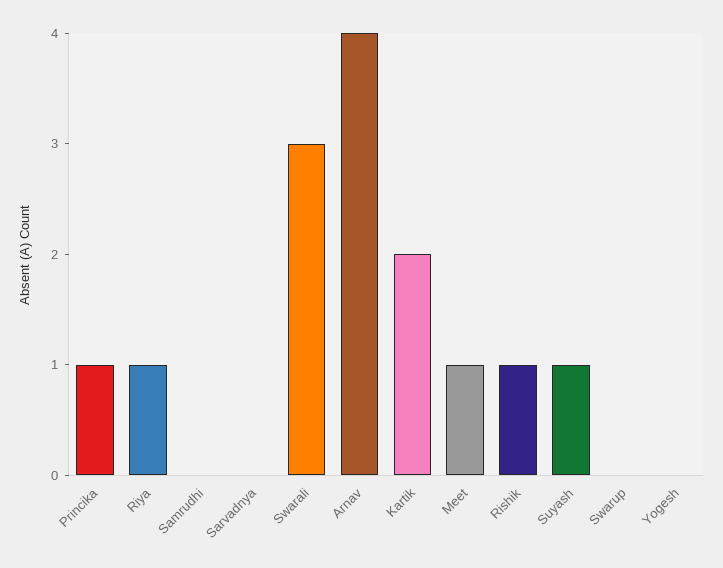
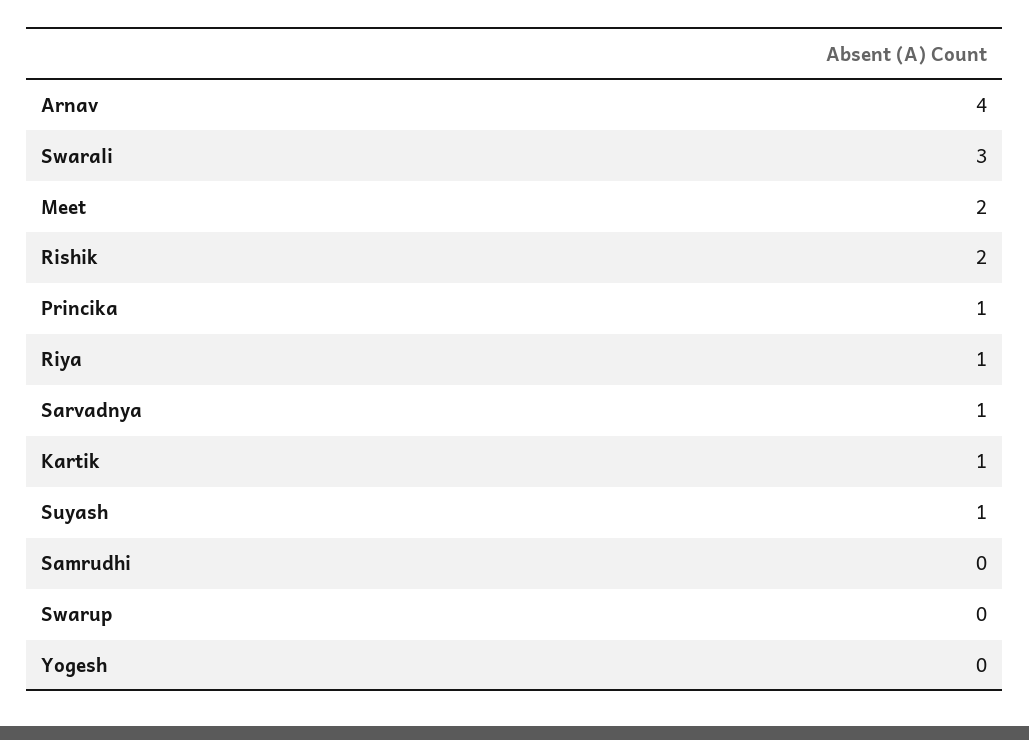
Sarvadnya: 0 -> 1
Kartik: 2 -> 1
Meet: 1 -> 2
Rishik: 1 -> 2

